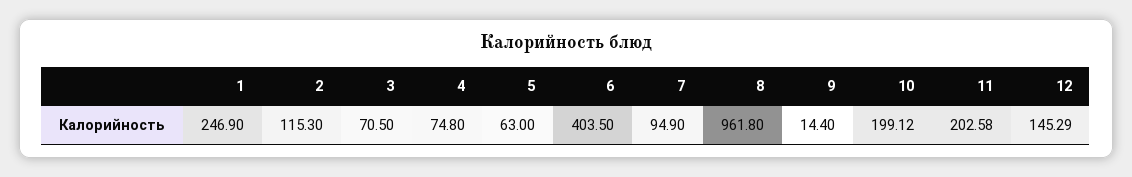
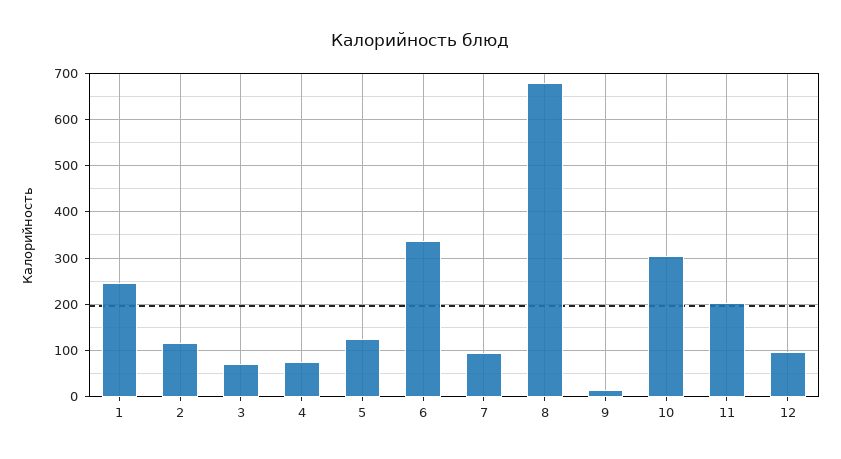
5: 63 -> 120
6: 403.5 -> 340
8: 961.8 -> 680
10: 199.12 -> 300
12: 145.29 -> 100

